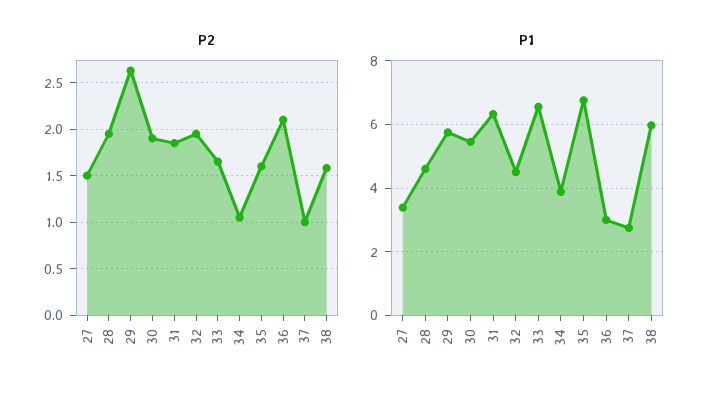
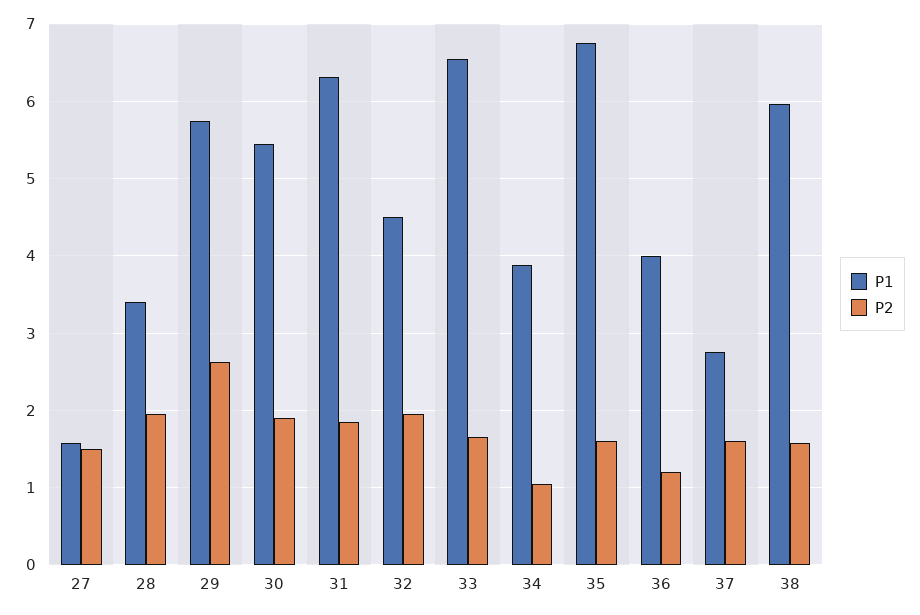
P2, 36: 2.1 -> 1.2
P2, 37: 1 -> 1.6
P1, 27: 3.4 -> 1.6
P1, 28: 4.6 -> 3.4
P1, 36: 3 -> 4

